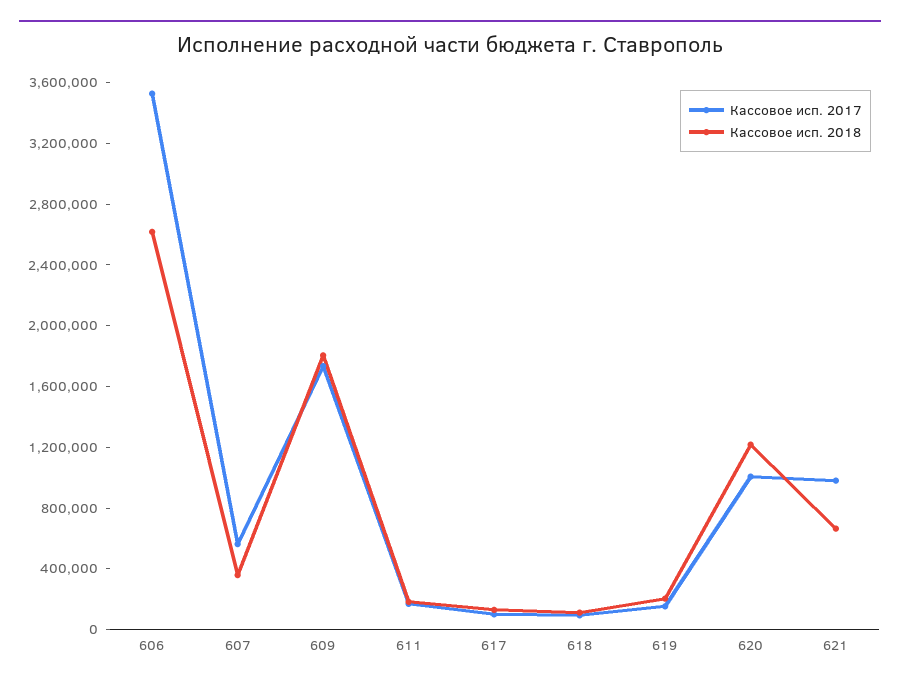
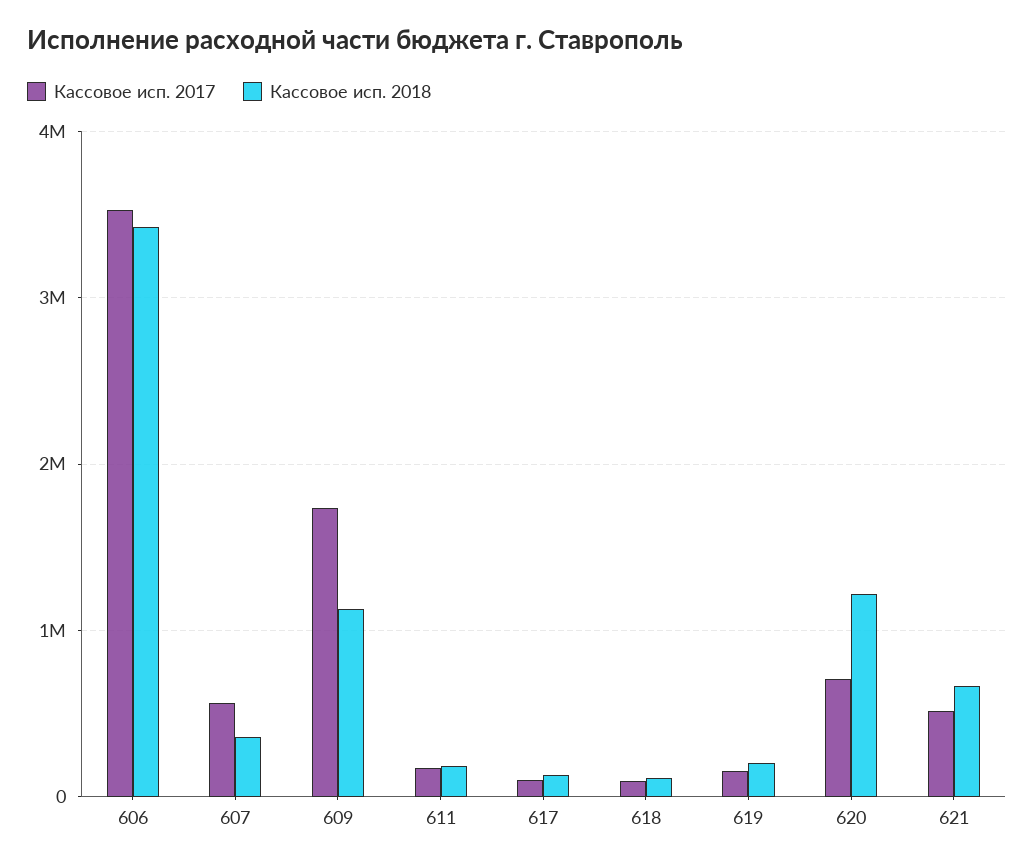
Кассовое исп. 2018, 606: 2600000 -> 3400000
Кассовое исп. 2018, 609: 1800000 -> 1100000
Кассовое исп. 2017, 620: 1000000 -> 700000
Кассовое исп. 2017, 621: 1000000 -> 500000

